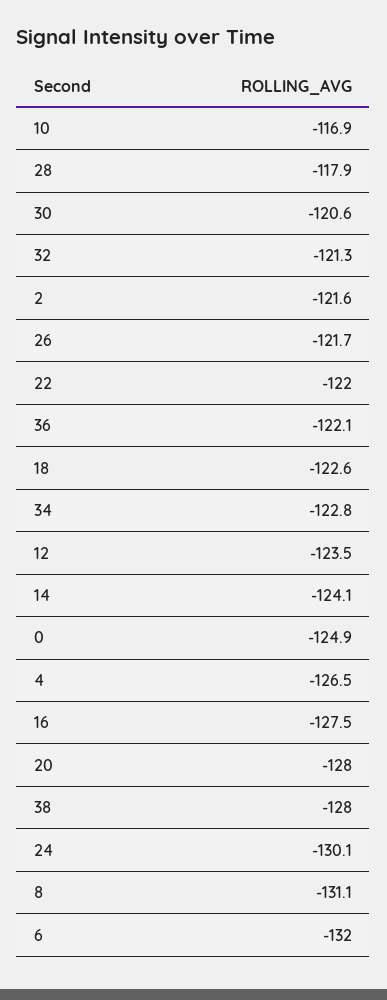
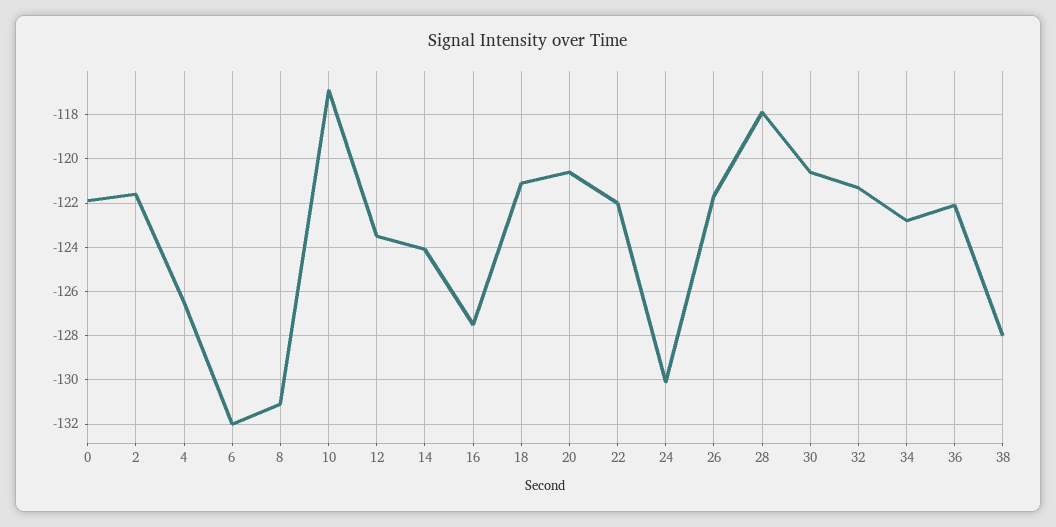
18: -122.6 -> -121
0: -124.9 -> -122
20: -128 -> -120.5

